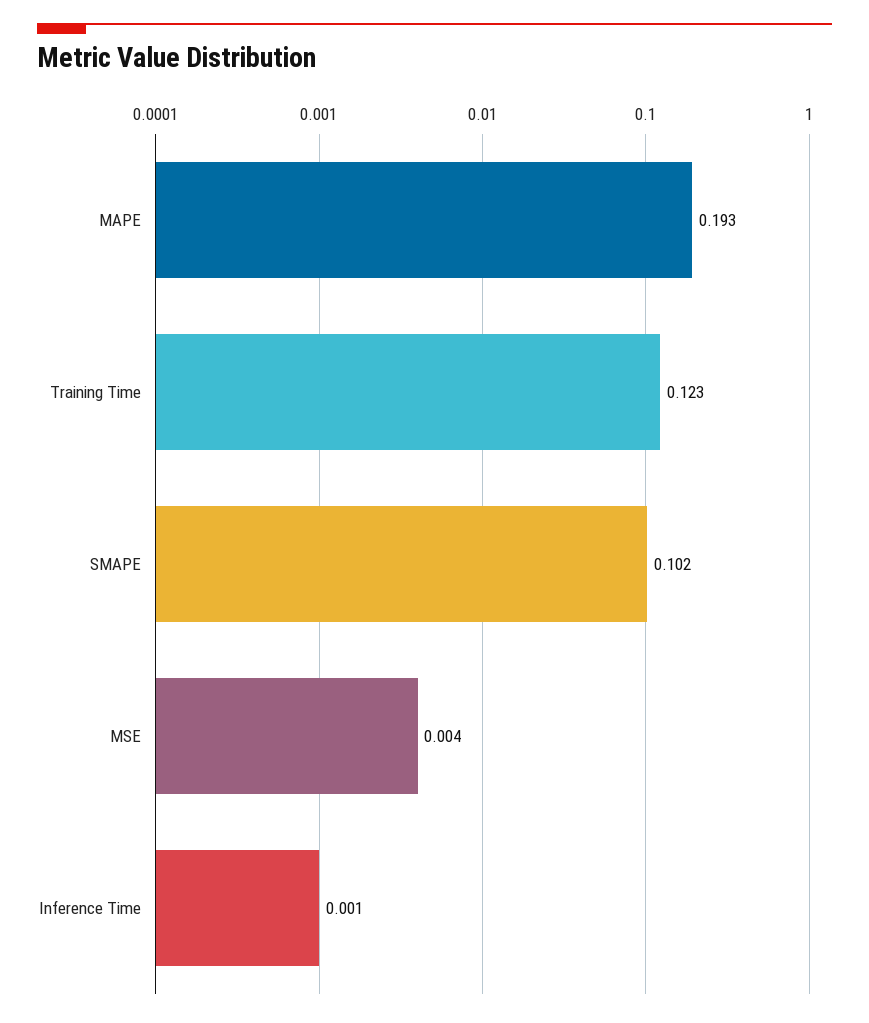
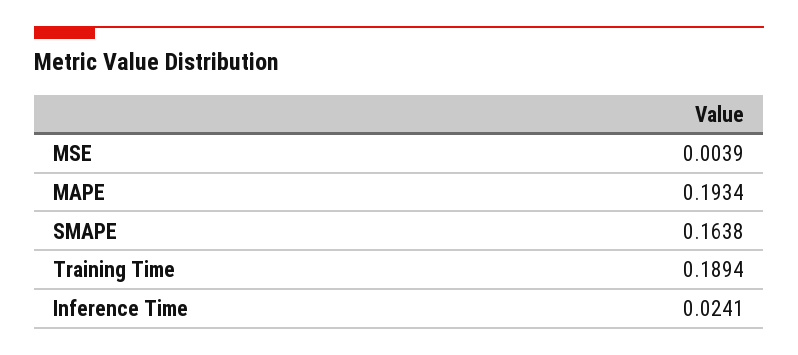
Training Time: 0.123 -> 0.1894
SMAPE: 0.102 -> 0.1638
Inference Time: 0.001 -> 0.0241

